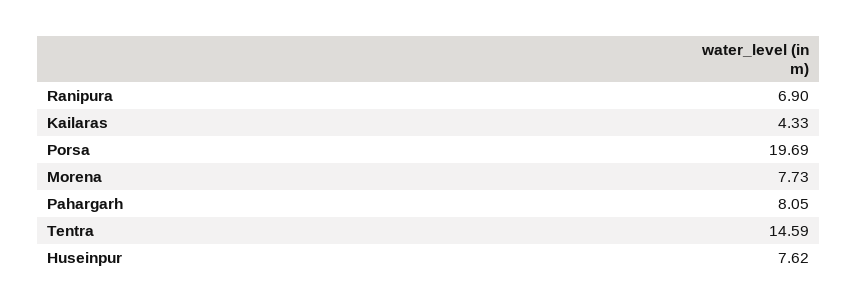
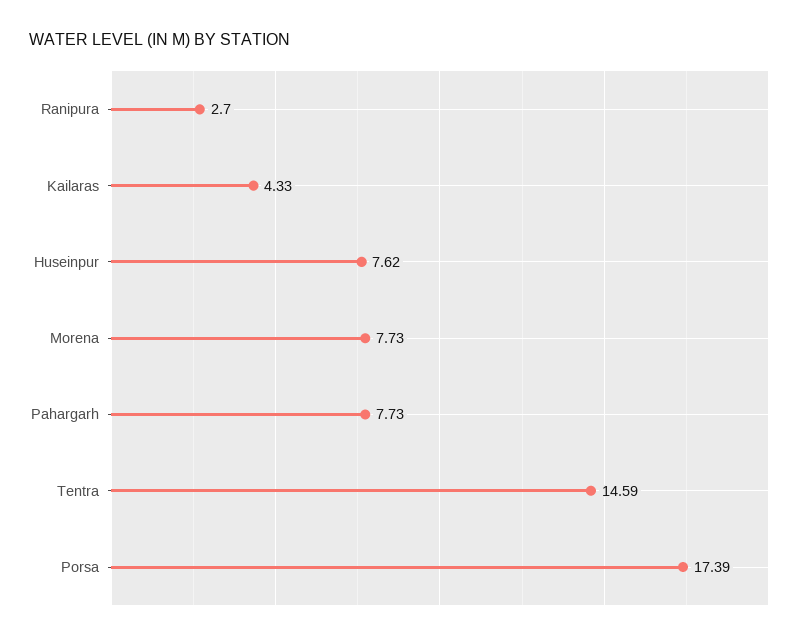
Ranipura: 6.9 -> 2.7
Porsa: 19.69 -> 17.39
Pahargarh: 8.05 -> 7.73

